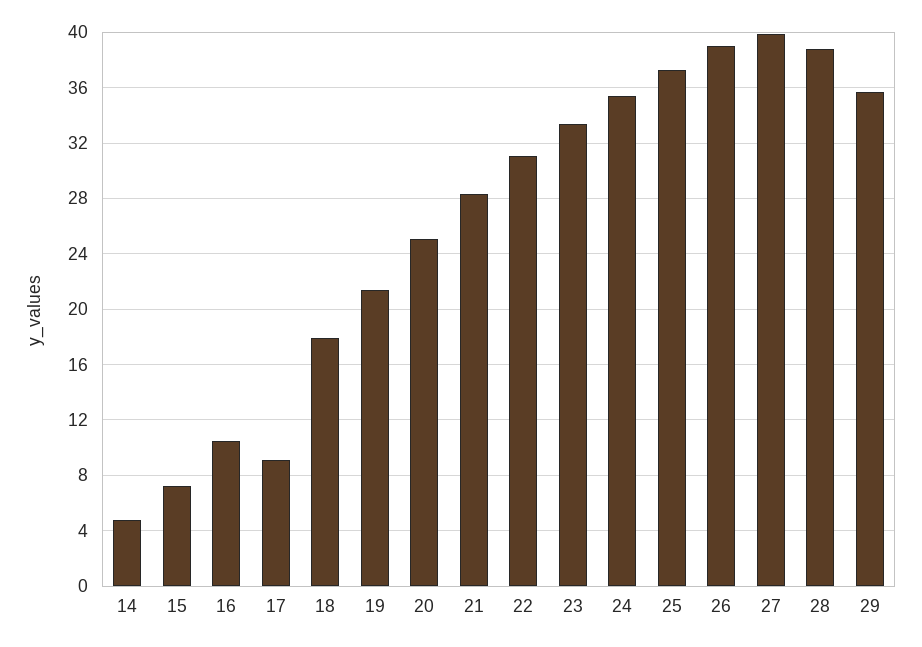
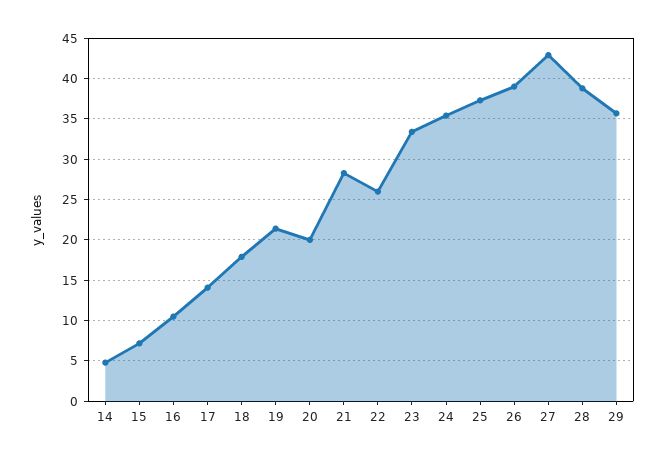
17: 9 -> 14
20: 25 -> 20
22: 31 -> 26
27: 40 -> 43

